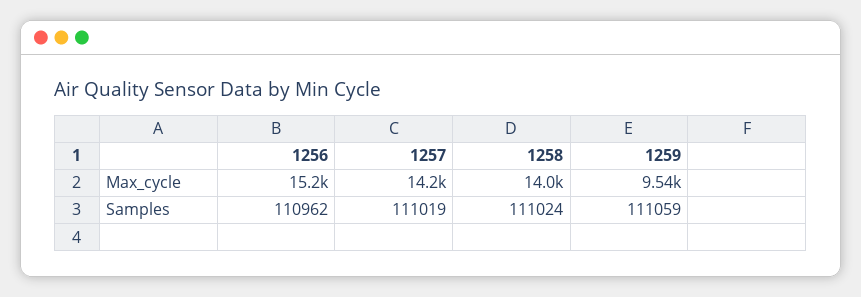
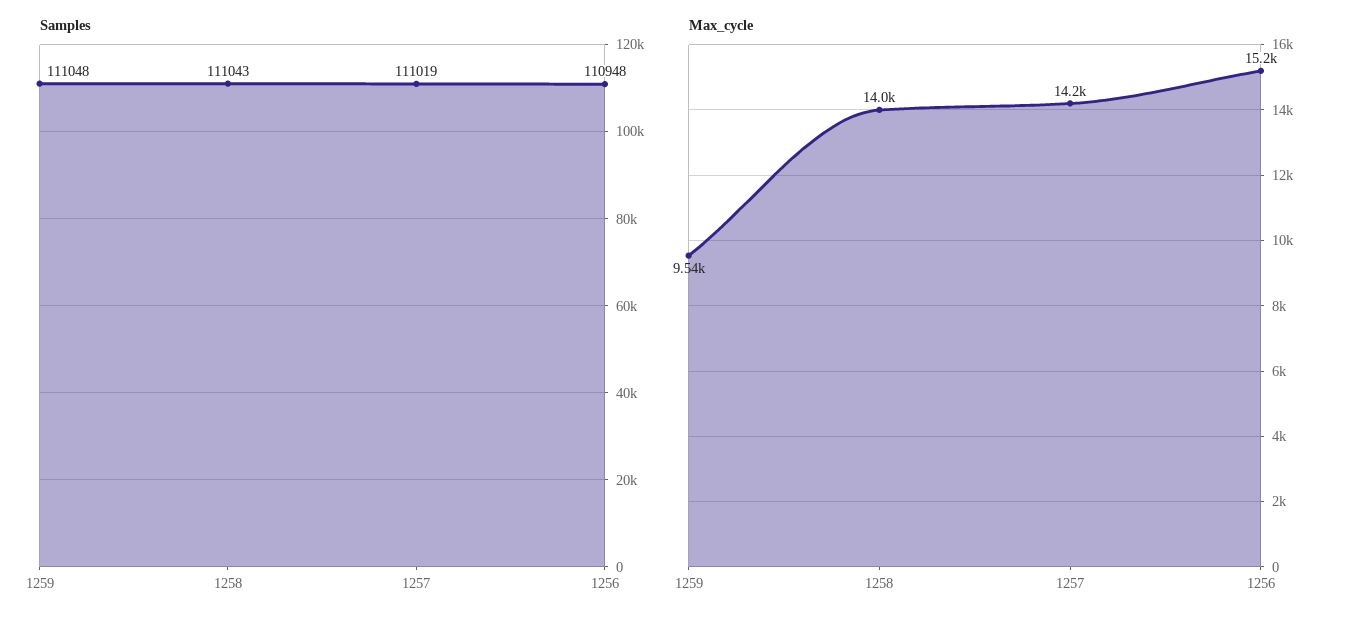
Samples, 1256: 110962 -> 110948
Samples, 1258: 111024 -> 111043
Samples, 1259: 111059 -> 111048

